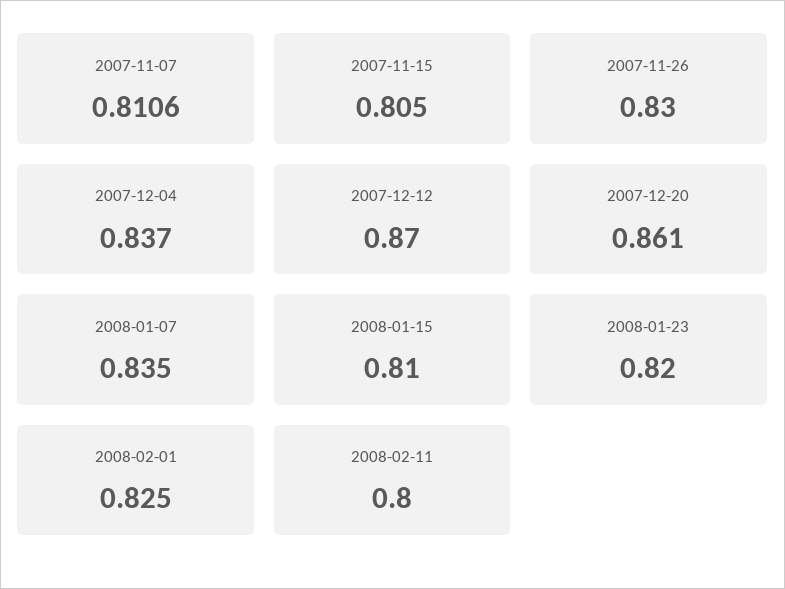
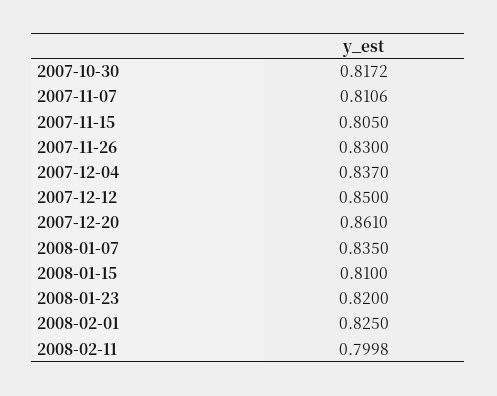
2007-12-12: 0.87 -> 0.85
2008-02-11: 0.8 -> 0.7998
2007-10-30: none -> 0.8172

